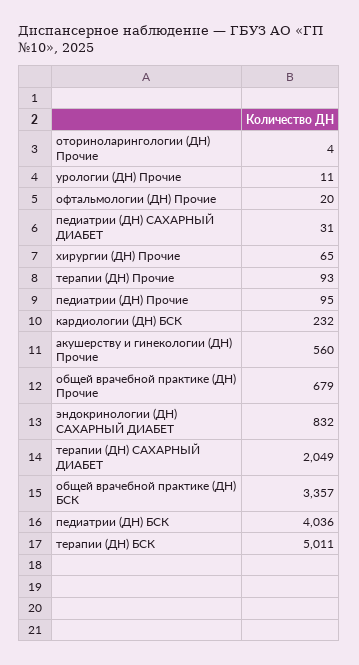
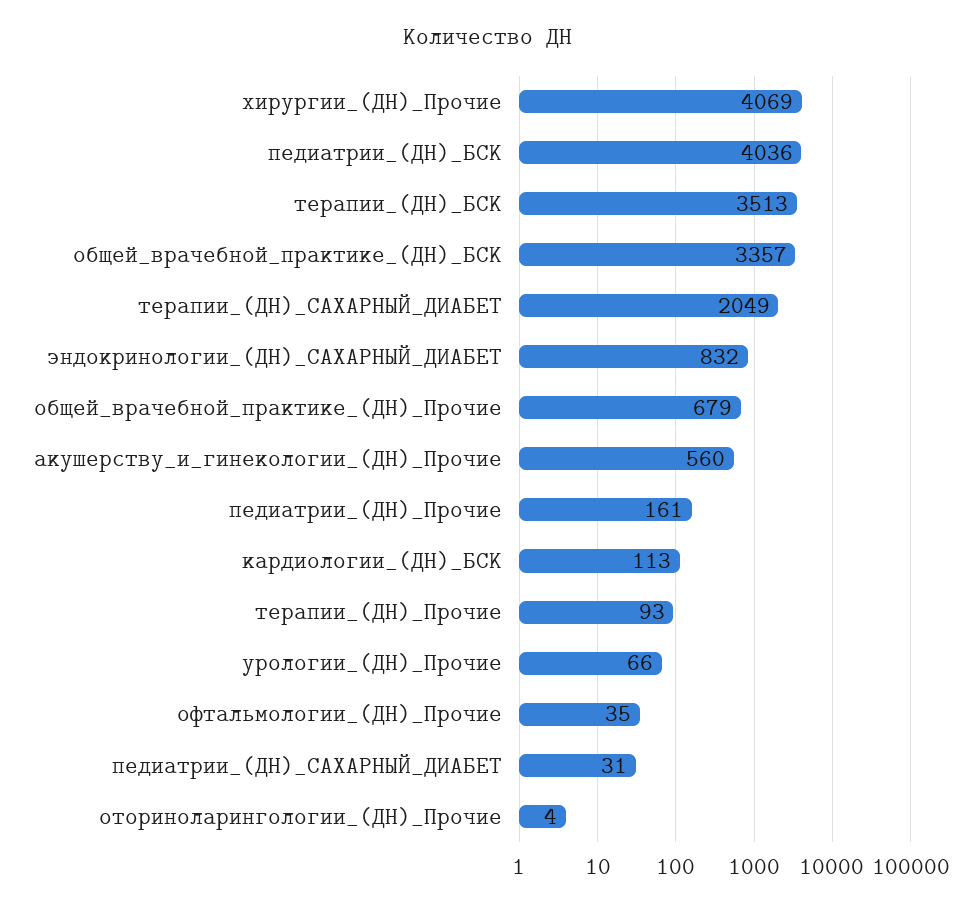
урологии (ДН) Прочие: 11 -> 66
офтальмологии (ДН) Прочие: 20 -> 35
хирургии (ДН) Прочие: 65 -> 4069
педиатрии (ДН) Прочие: 95 -> 161
кардиологии (ДН) БСК: 232 -> 113
терапии (ДН) БСК: 5011 -> 3513

